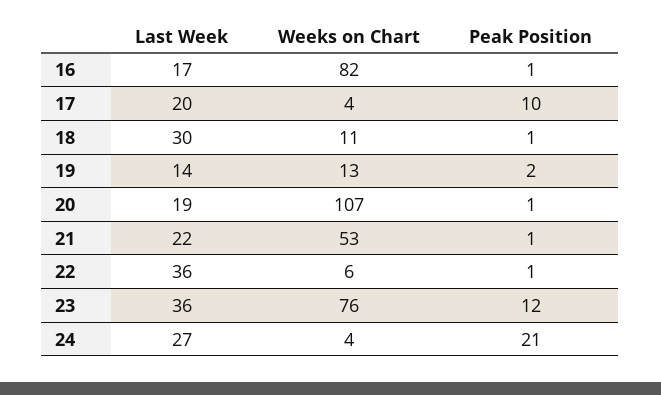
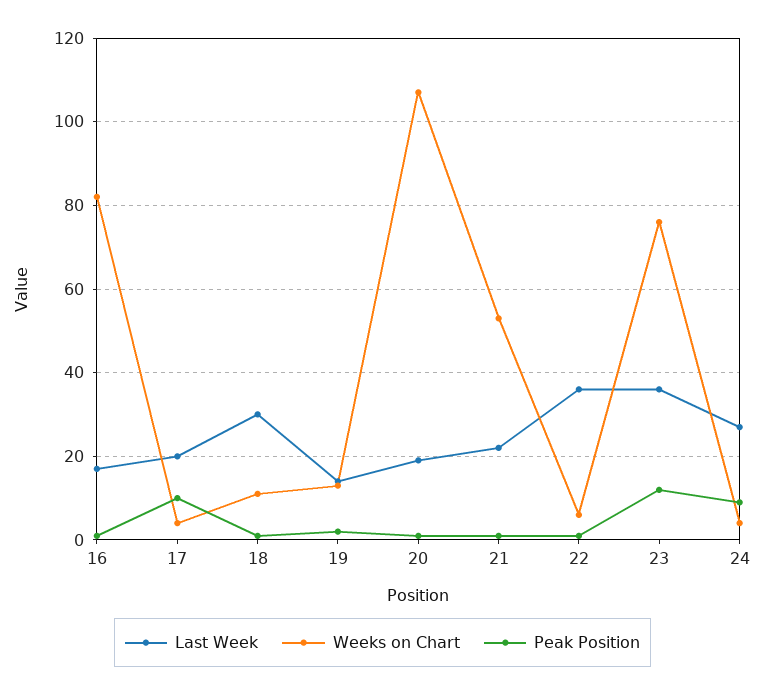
Peak Position, 24: 21 -> 10

